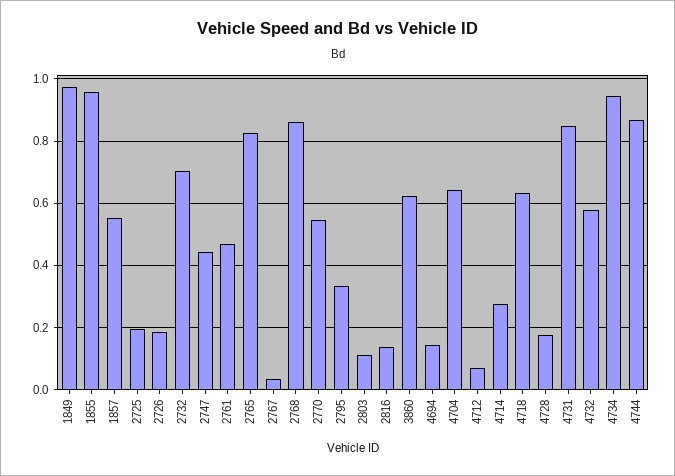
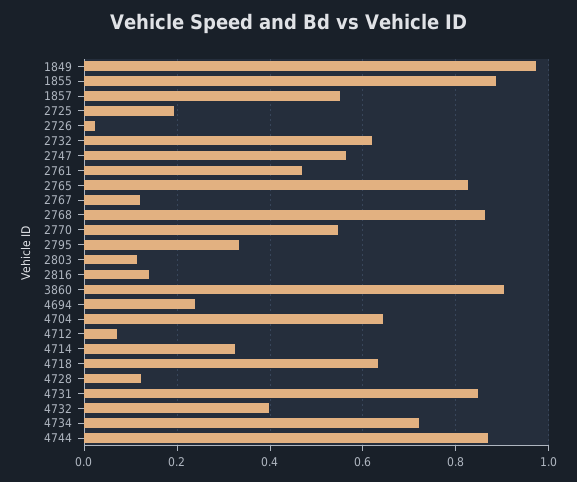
1855: 0.96 -> 0.88
2726: 0.18 -> 0.02
2732: 0.7 -> 0.62
2747: 0.44 -> 0.56
2767: 0.04 -> 0.12
3860: 0.62 -> 0.9
4694: 0.14 -> 0.24
4714: 0.28 -> 0.32
4728: 0.18 -> 0.12
4732: 0.58 -> 0.4
4734: 0.94 -> 0.72

